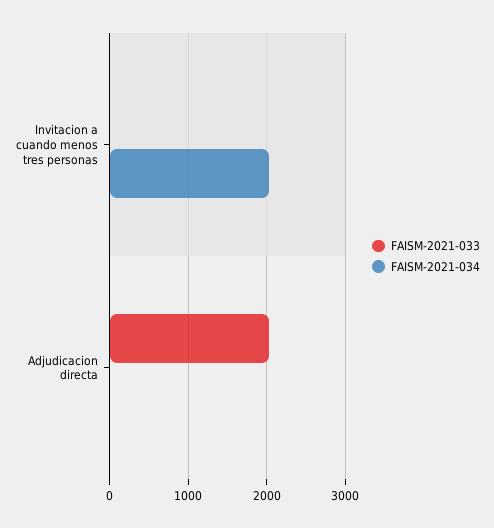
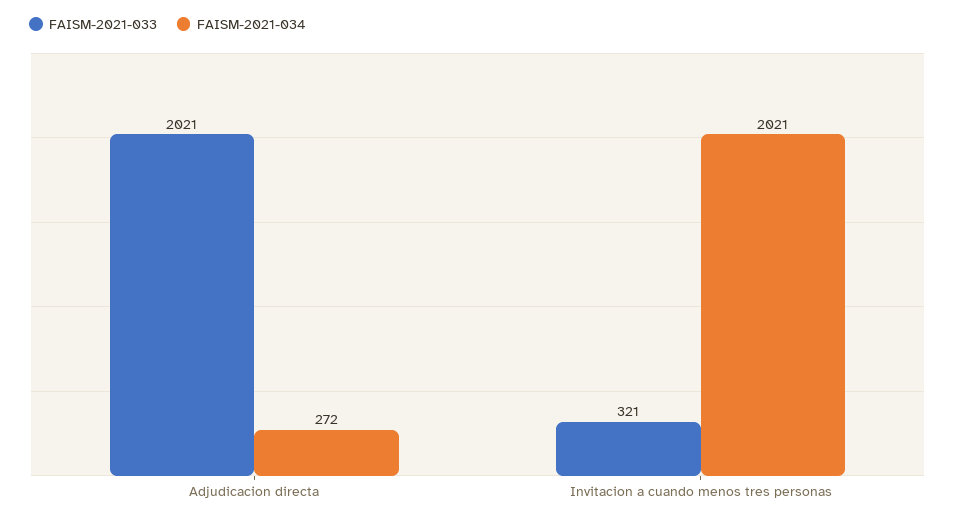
FAISM-2021-033, Invitacion a cuando menos tres personas: 0 -> 321
FAISM-2021-034, Adjudicacion directa: 0 -> 272

